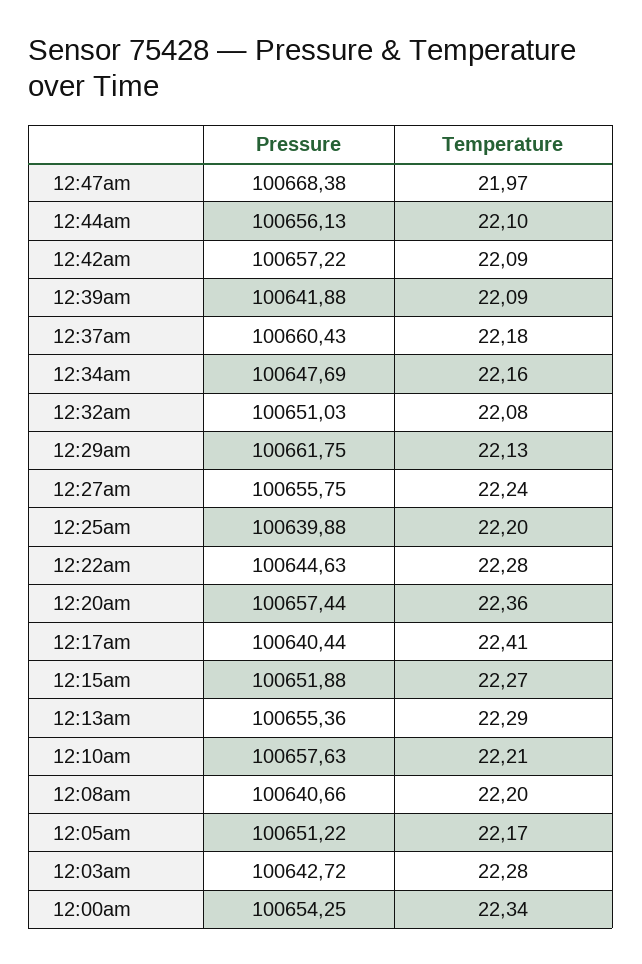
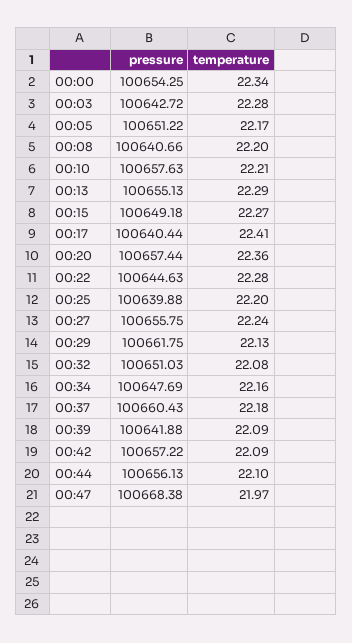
Pressure, 12:15am: 100651.88 -> 100649.18
Pressure, 12:13am: 100655.36 -> 100655.13

